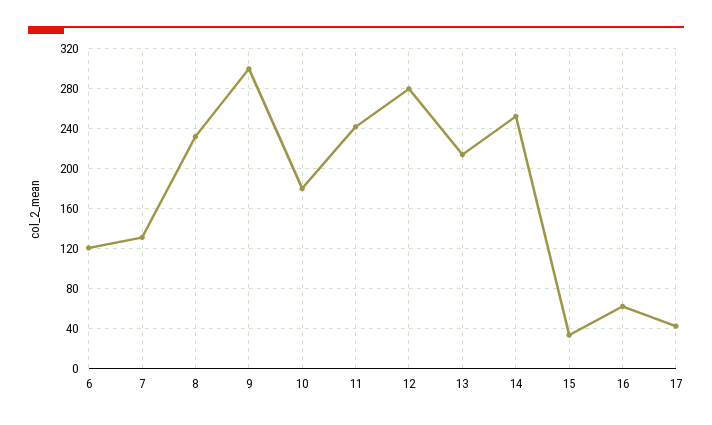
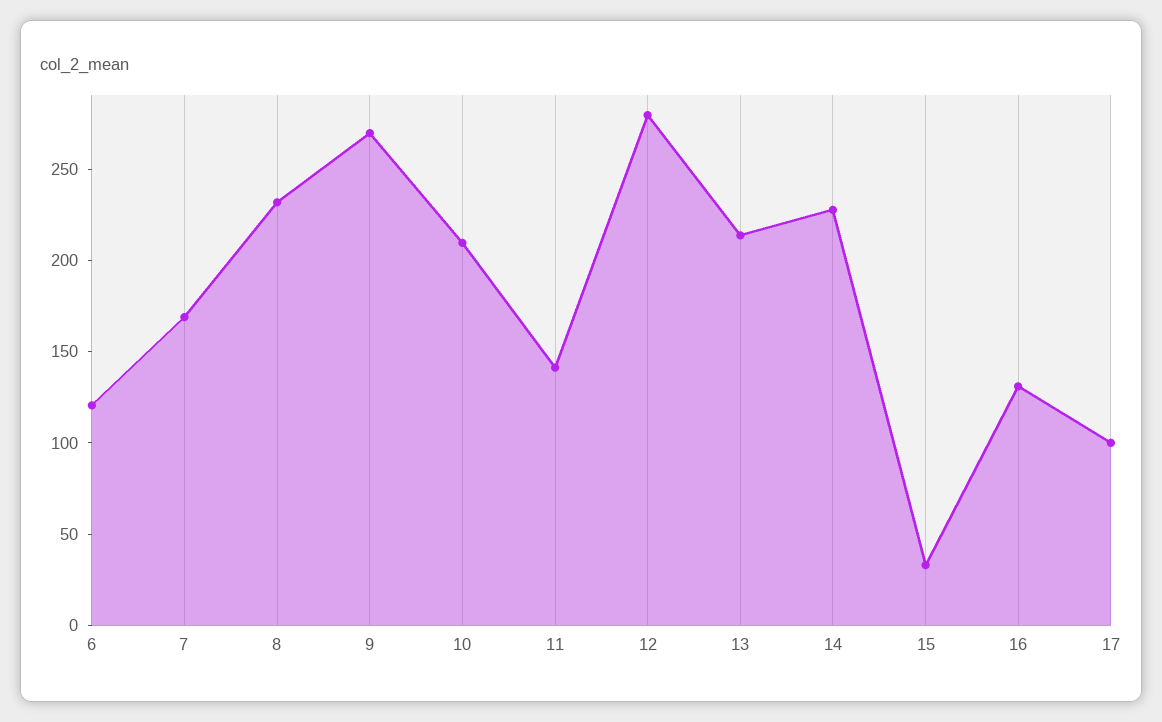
7: 130 -> 170
9: 300 -> 270
10: 180 -> 210
11: 240 -> 140
14: 250 -> 230
16: 60 -> 130
17: 40 -> 100

